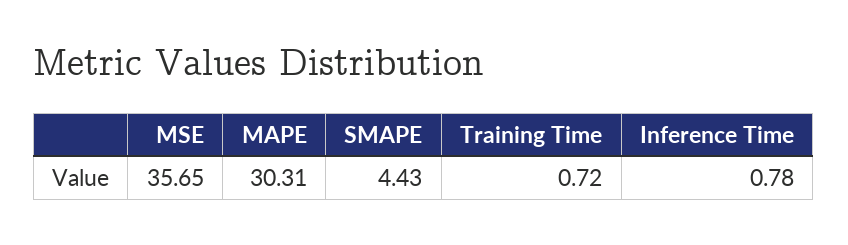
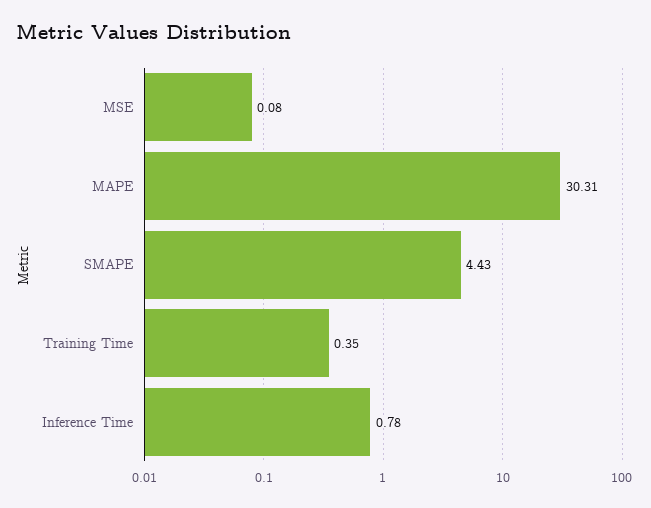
MSE: 35.65 -> 0.08
Training Time: 0.72 -> 0.35

